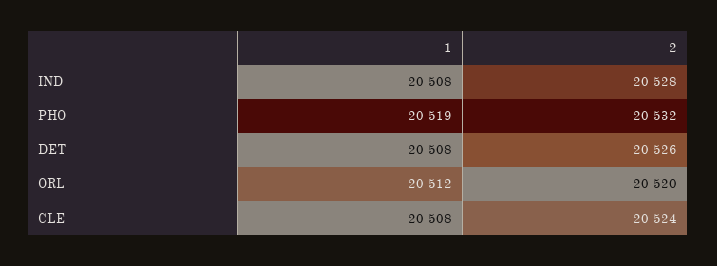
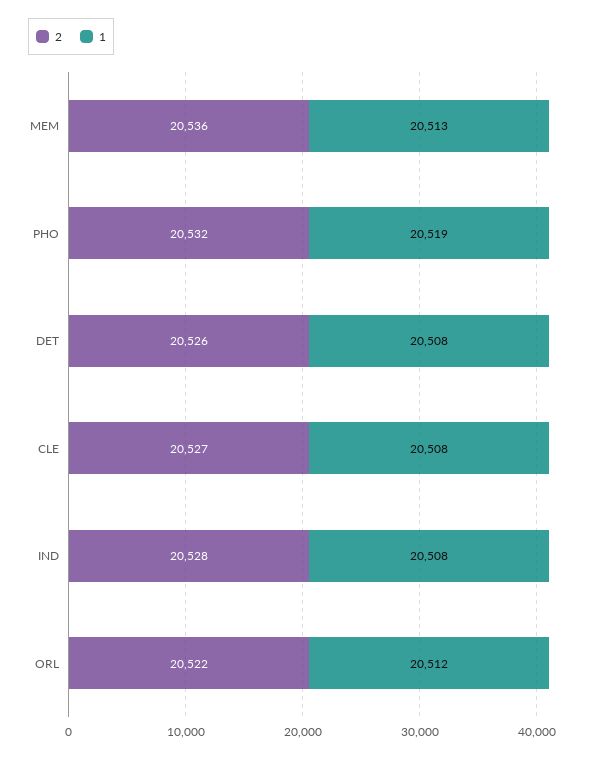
2, ORL: 20520 -> 20522
2, CLE: 20524 -> 20527
2, MEM: none -> 20536
1, MEM: none -> 20513

